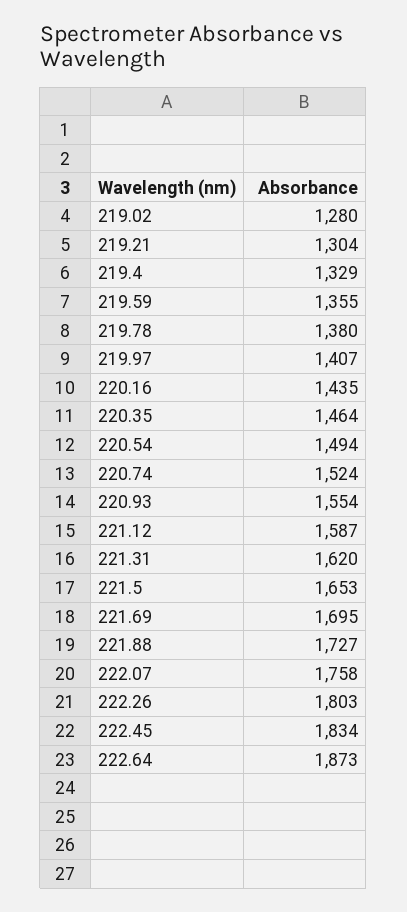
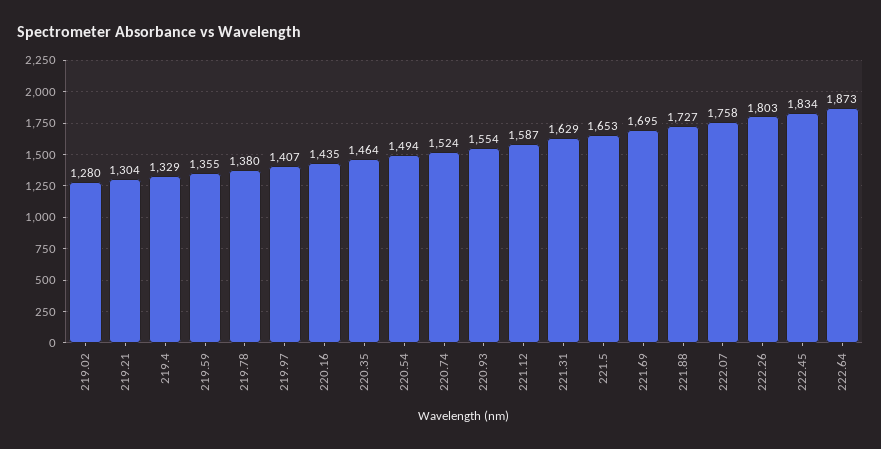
221.31: 1620 -> 1629

